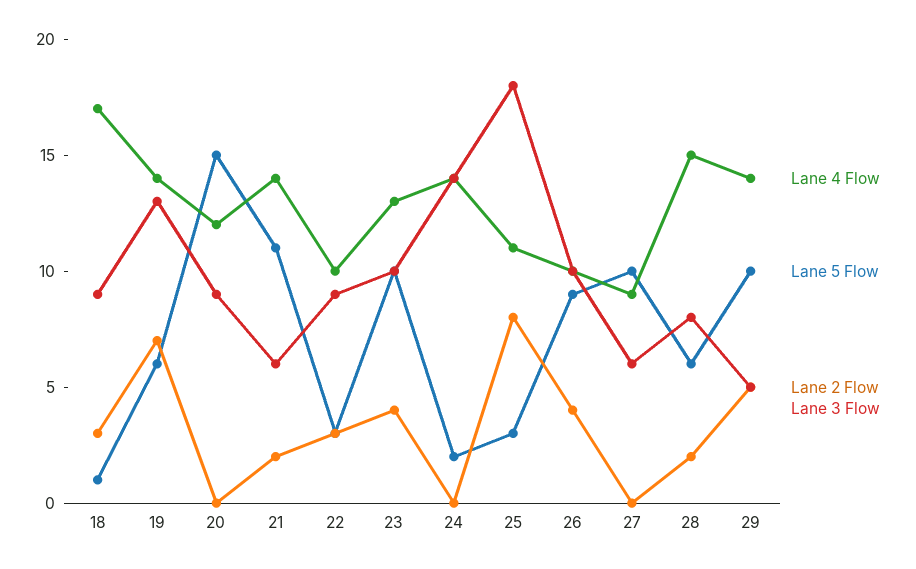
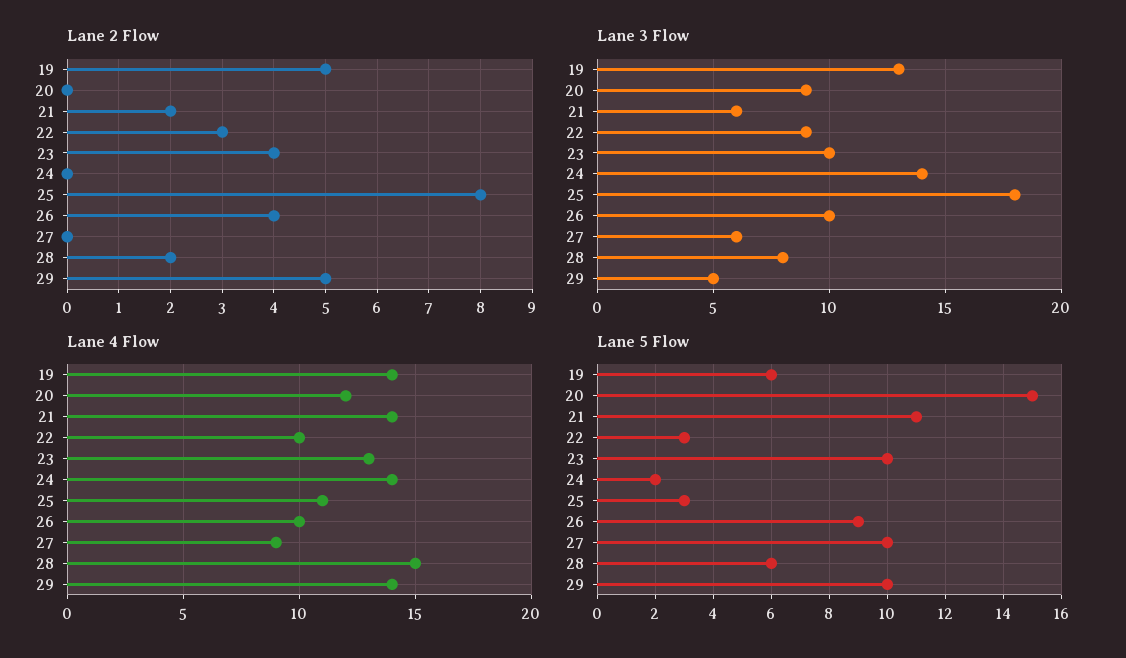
Lane 4 Flow, 18: 17 -> none
Lane 5 Flow, 18: 1 -> none
Lane 2 Flow, 18: 3 -> none
Lane 3 Flow, 18: 9 -> none
Lane 2 Flow, 19: 7 -> 5

